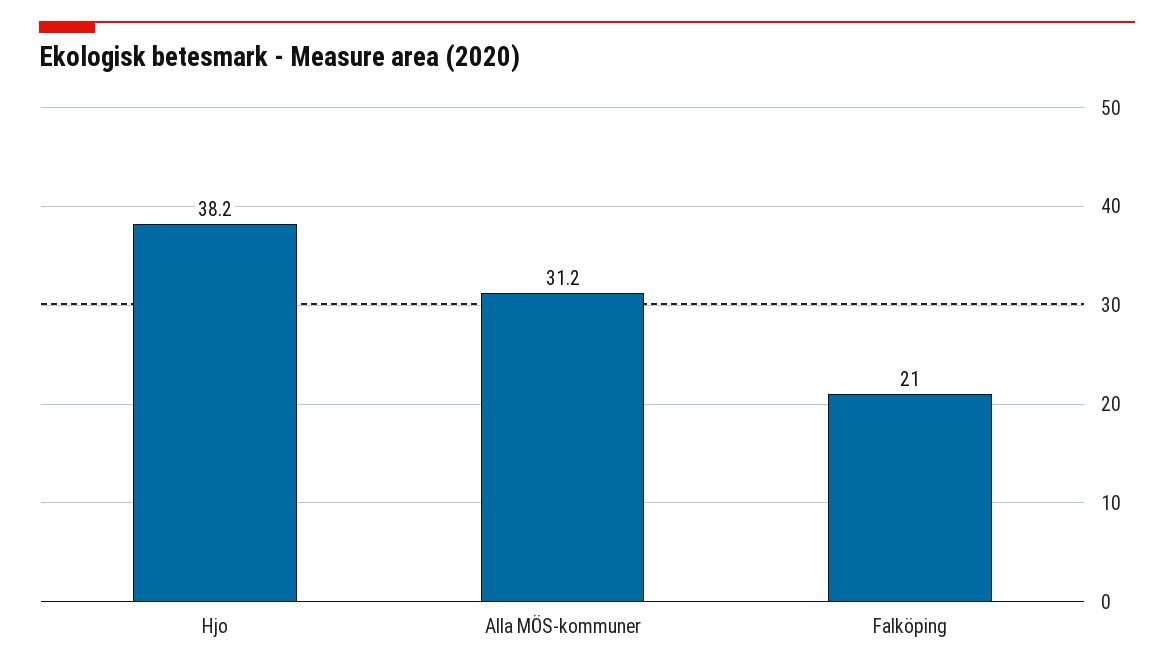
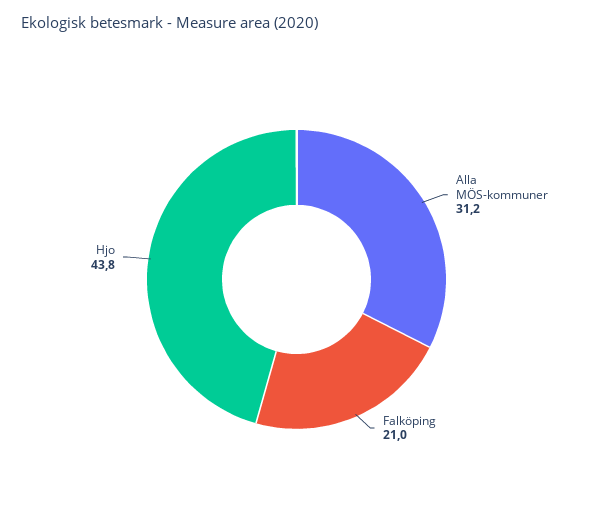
Hjo: 38.2 -> 43.8

